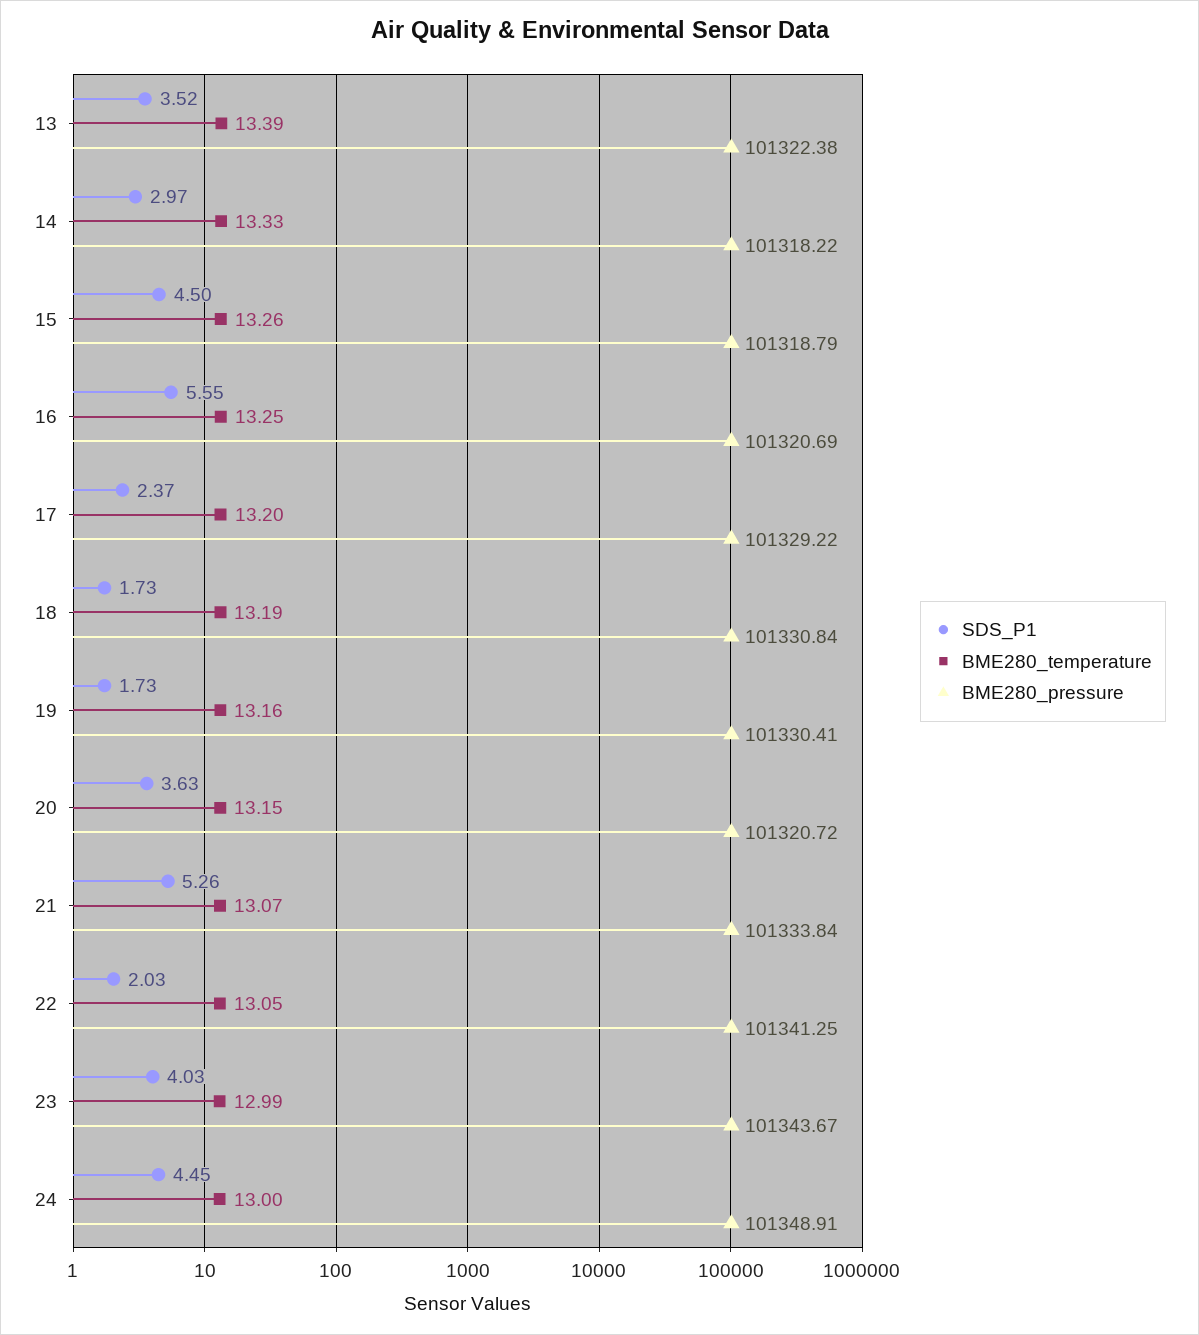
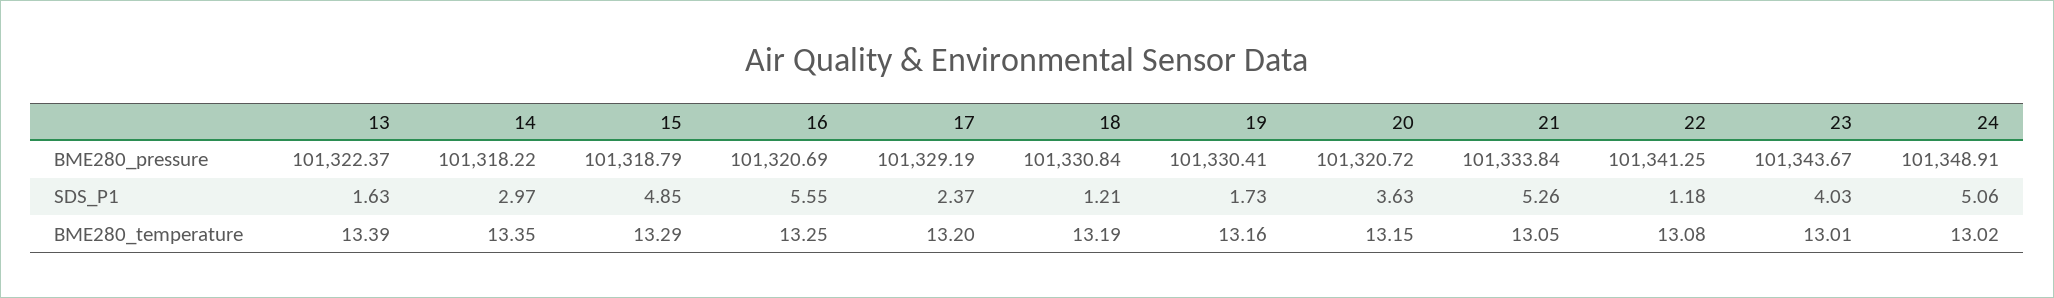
SDS_P1, 13: 3.52 -> 1.63
BME280_pressure, 13: 101322.38 -> 101322.37
BME280_temperature, 14: 13.33 -> 13.35
SDS_P1, 15: 4.5 -> 4.85
BME280_temperature, 15: 13.26 -> 13.29
BME280_pressure, 17: 101329.22 -> 101329.19
SDS_P1, 18: 1.73 -> 1.21
BME280_temperature, 21: 13.07 -> 13.05
SDS_P1, 22: 2.03 -> 1.18
BME280_temperature, 22: 13.05 -> 13.08
BME280_temperature, 23: 12.99 -> 13.01
SDS_P1, 24: 4.45 -> 5.06
BME280_temperature, 24: 13 -> 13.02

